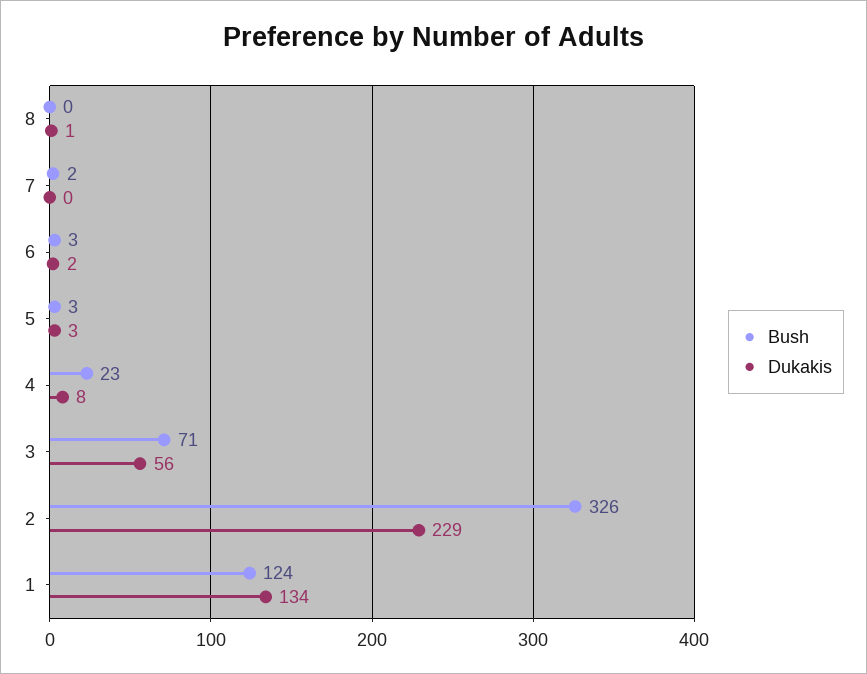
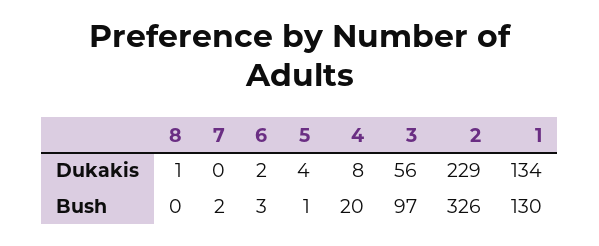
Bush, 5: 3 -> 1
Dukakis, 5: 3 -> 4
Bush, 4: 23 -> 20
Bush, 3: 71 -> 97
Bush, 1: 124 -> 130

